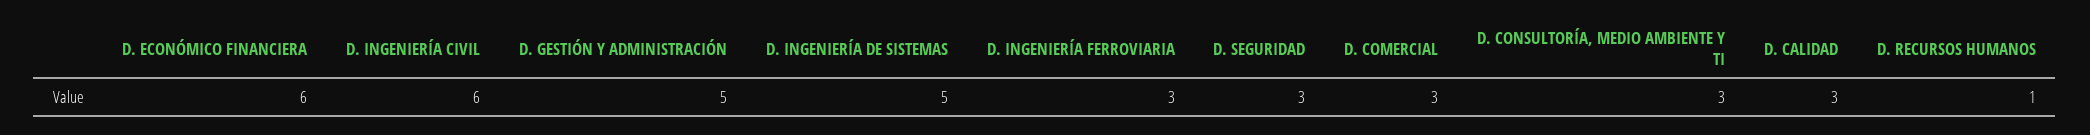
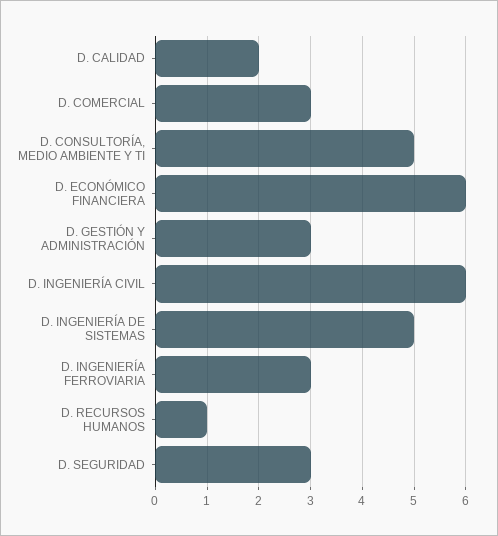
D. GESTIÓN Y ADMINISTRACIÓN: 5 -> 3
D. CONSULTORÍA, MEDIO AMBIENTE Y TI: 3 -> 5
D. CALIDAD: 3 -> 2

